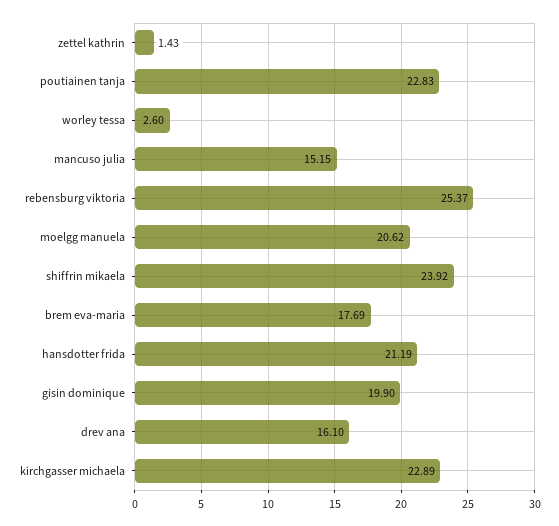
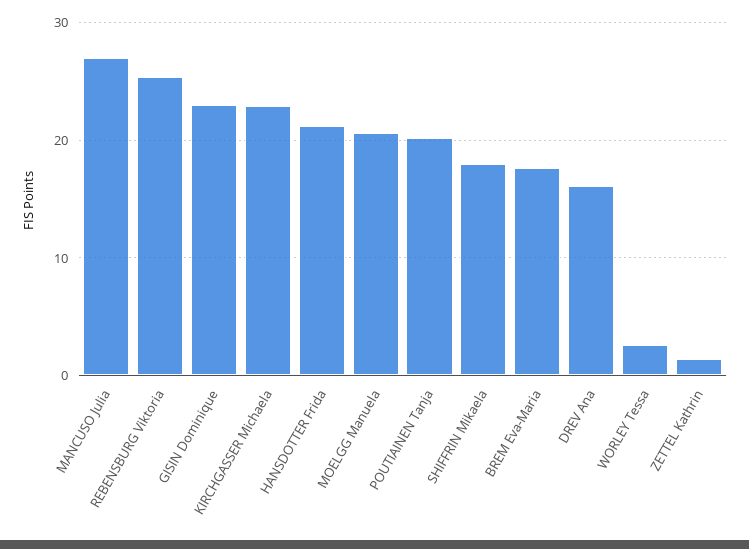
poutiainen tanja: 22.83 -> 20
mancuso julia: 15.15 -> 27
shiffrin mikaela: 23.92 -> 18
gisin dominique: 19.9 -> 23

